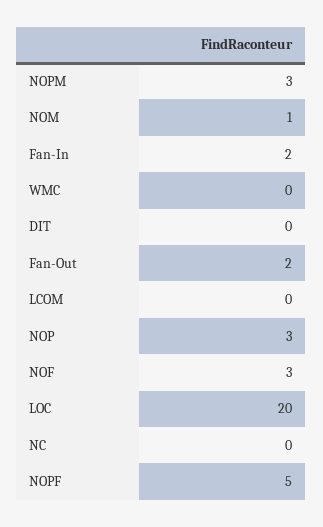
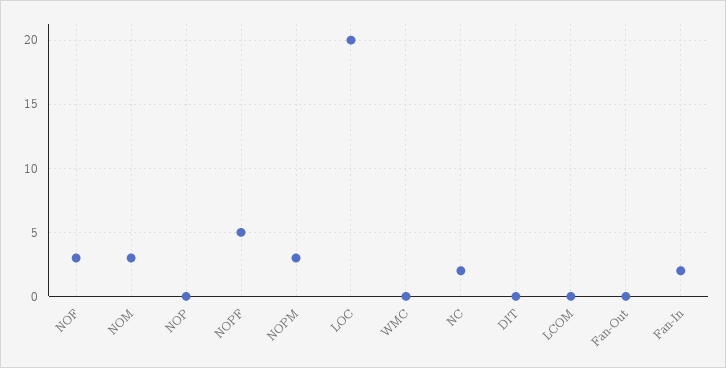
NOM: 1 -> 3
Fan-Out: 2 -> 0
NOP: 3 -> 0
NC: 0 -> 2

